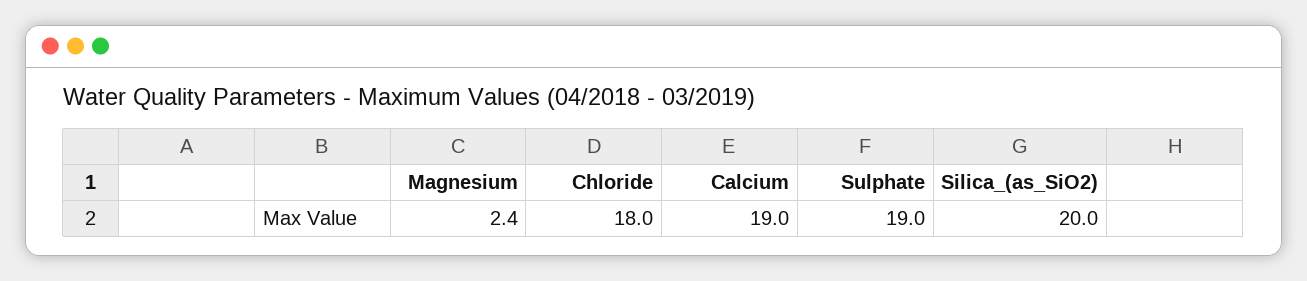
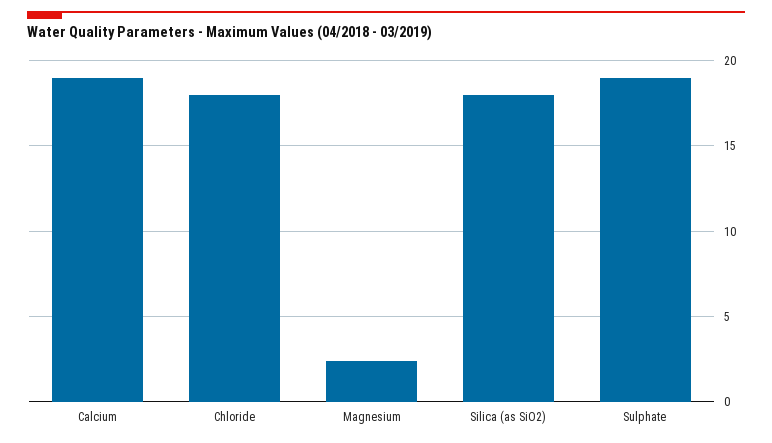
Silica_(as_SiO2): 20 -> 18

